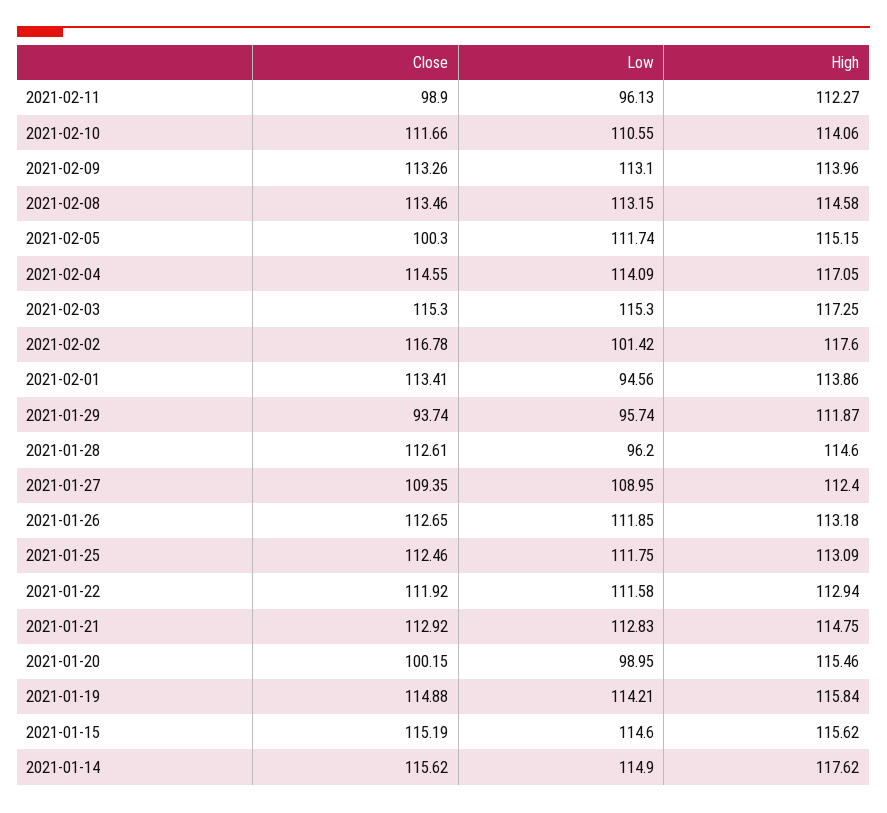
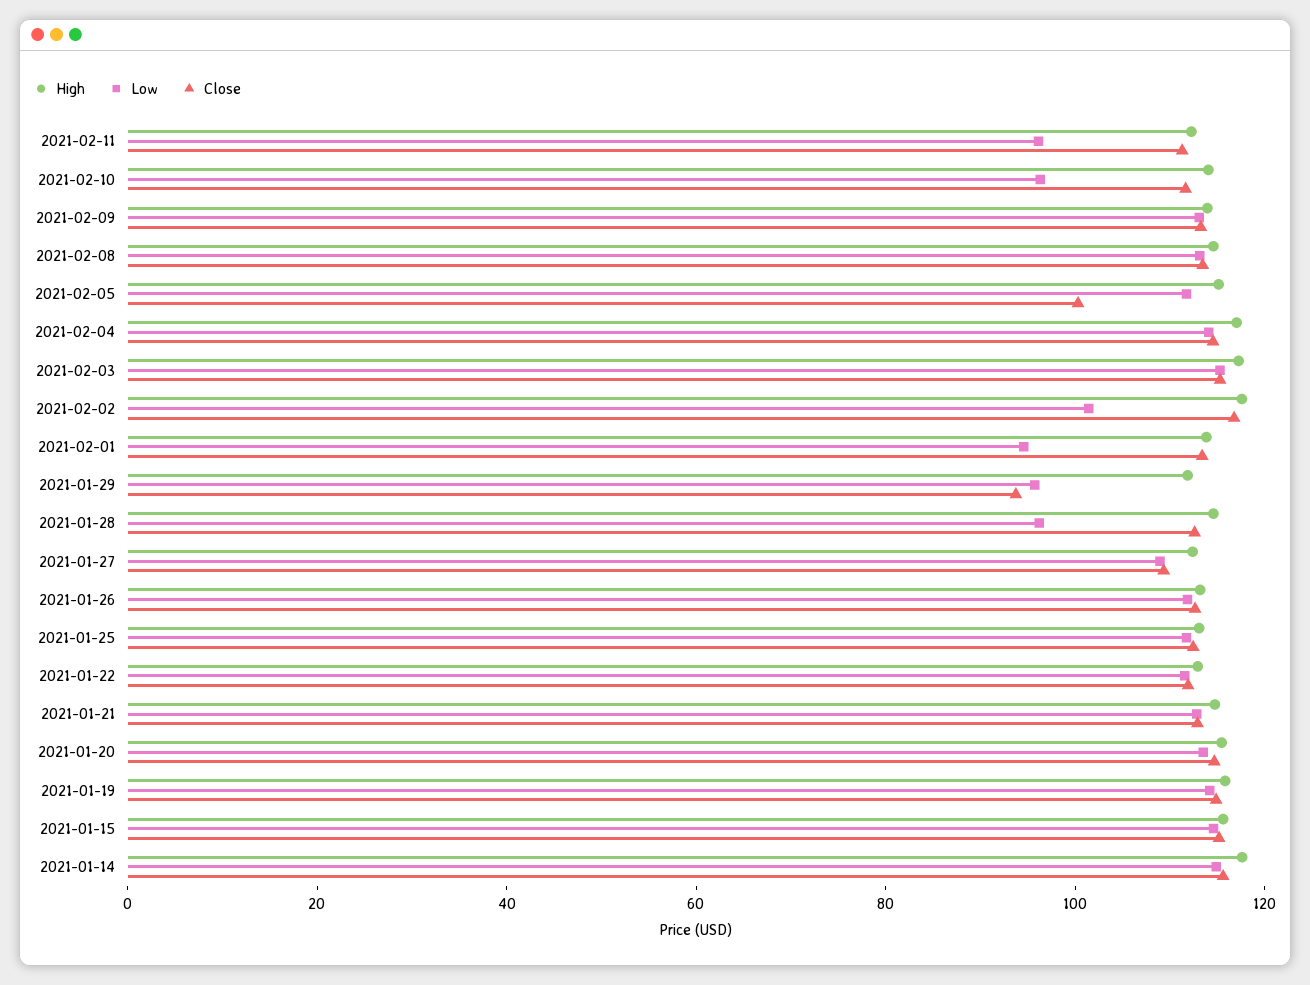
Close, 2021-02-11: 98.9 -> 110
Low, 2021-02-10: 110.55 -> 95
Close, 2021-01-20: 100.15 -> 115
Low, 2021-01-20: 98.95 -> 115

